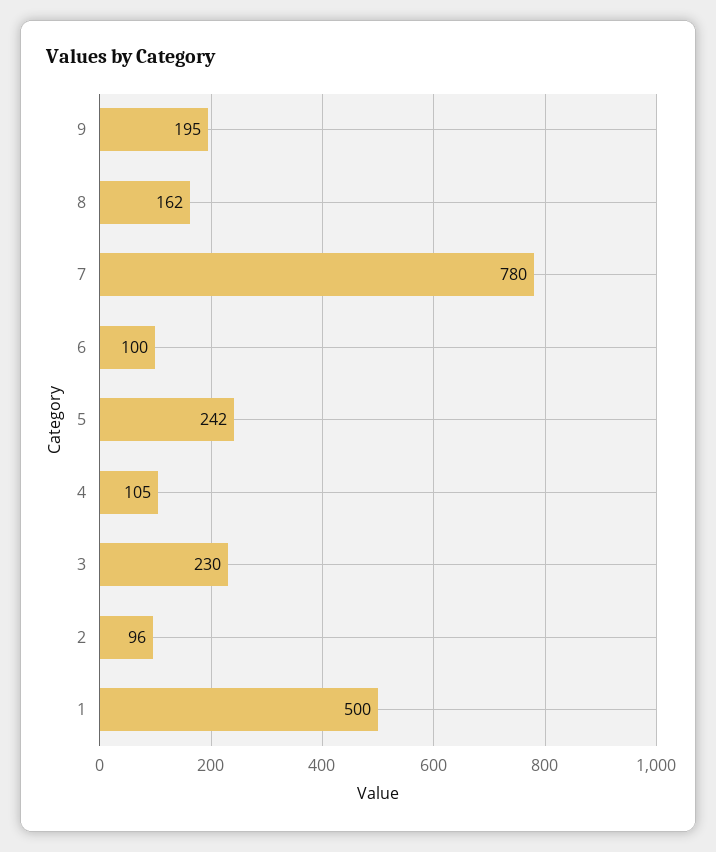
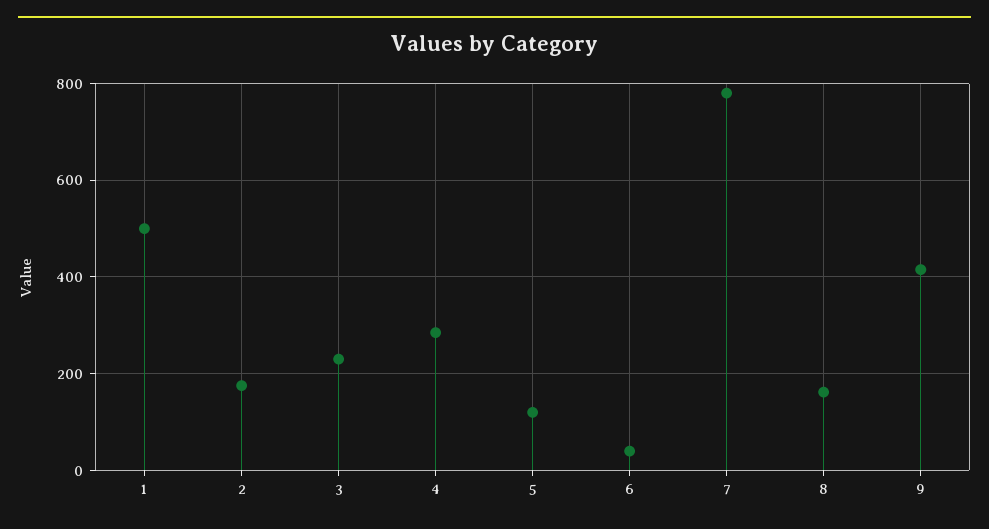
9: 195 -> 420
6: 100 -> 40
5: 242 -> 120
4: 105 -> 280
2: 96 -> 180

